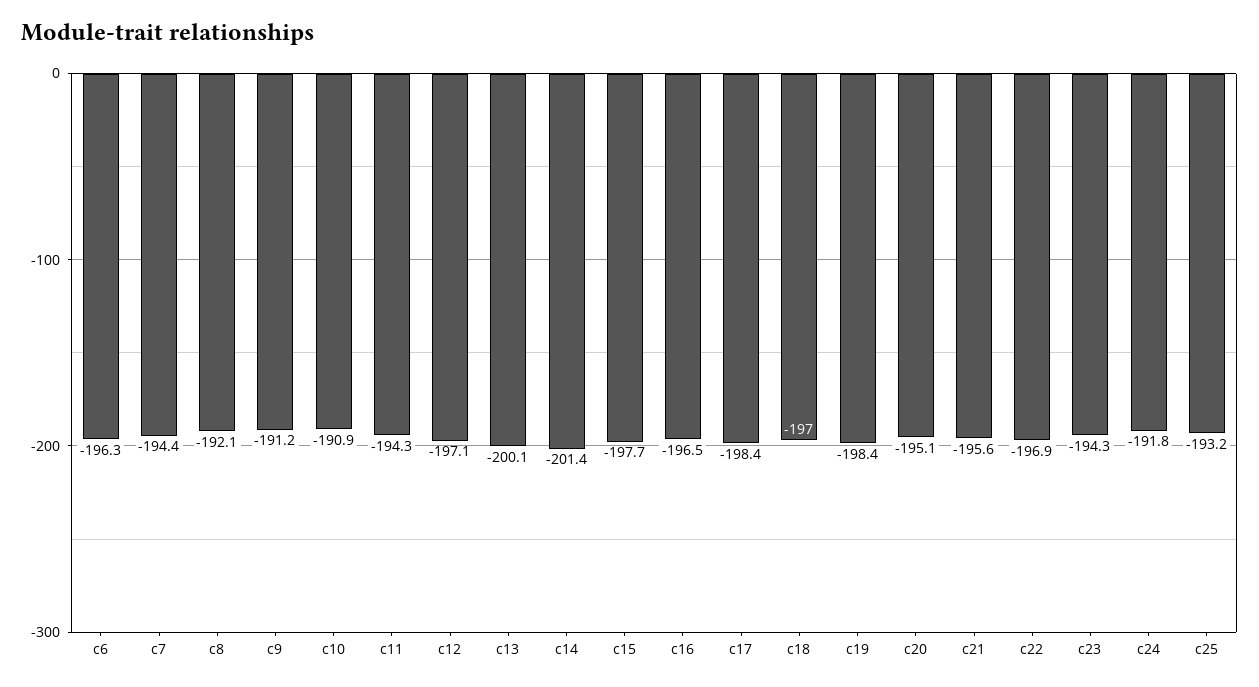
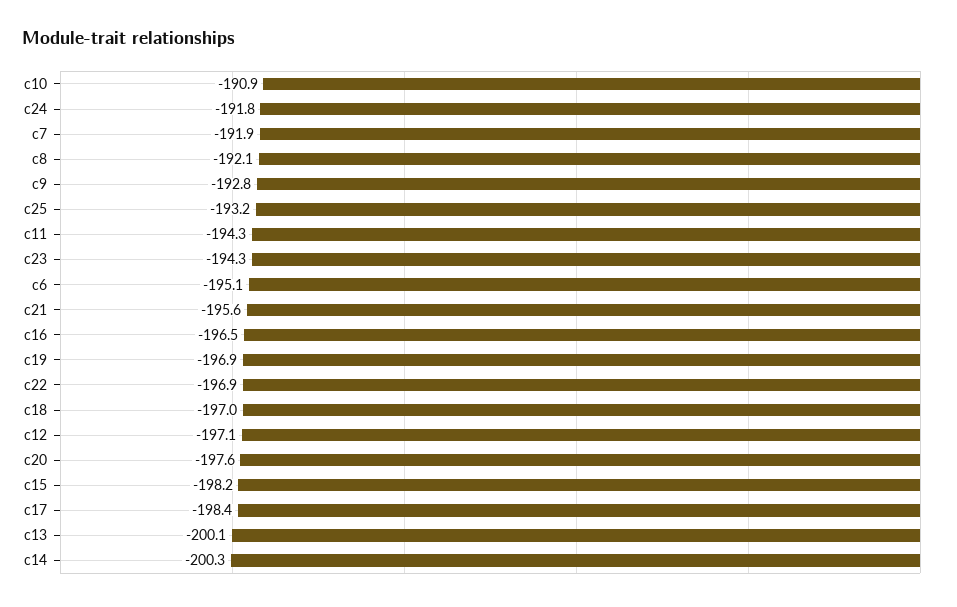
c6: -196.3 -> -195.1
c7: -194.4 -> -191.9
c9: -191.2 -> -192.8
c14: -201.4 -> -200.3
c15: -197.7 -> -198.2
c19: -198.4 -> -196.9
c20: -195.1 -> -197.6

